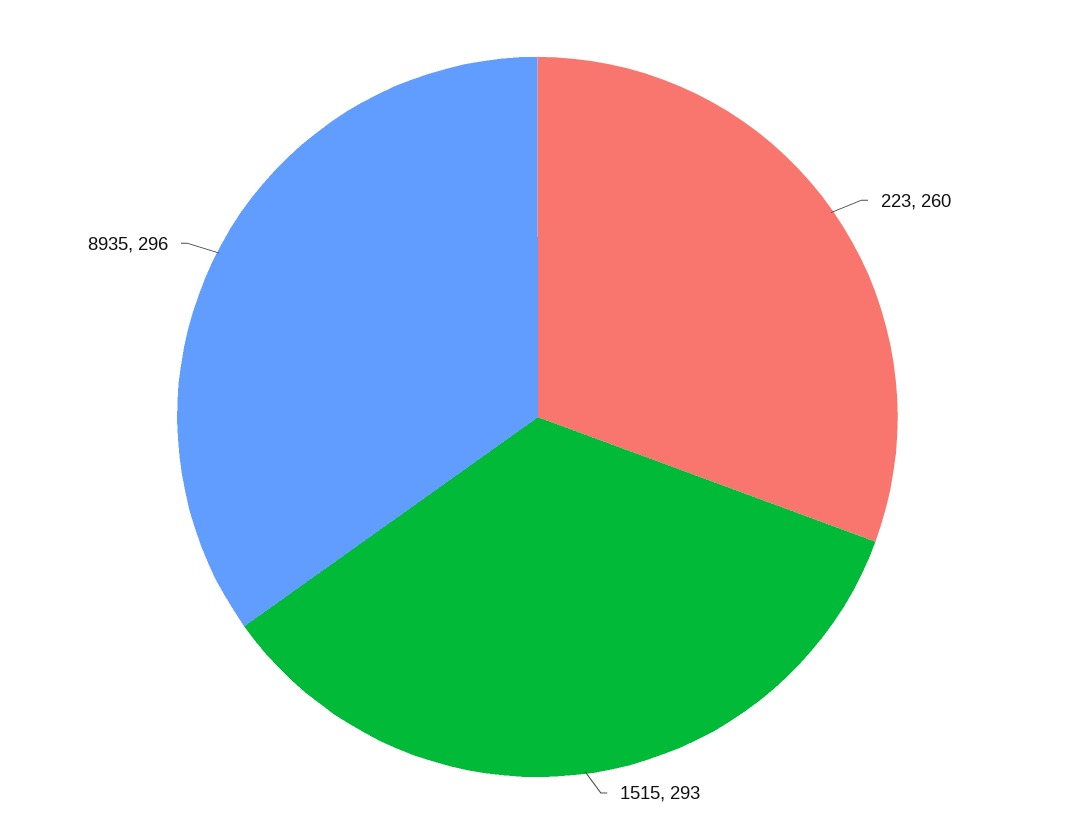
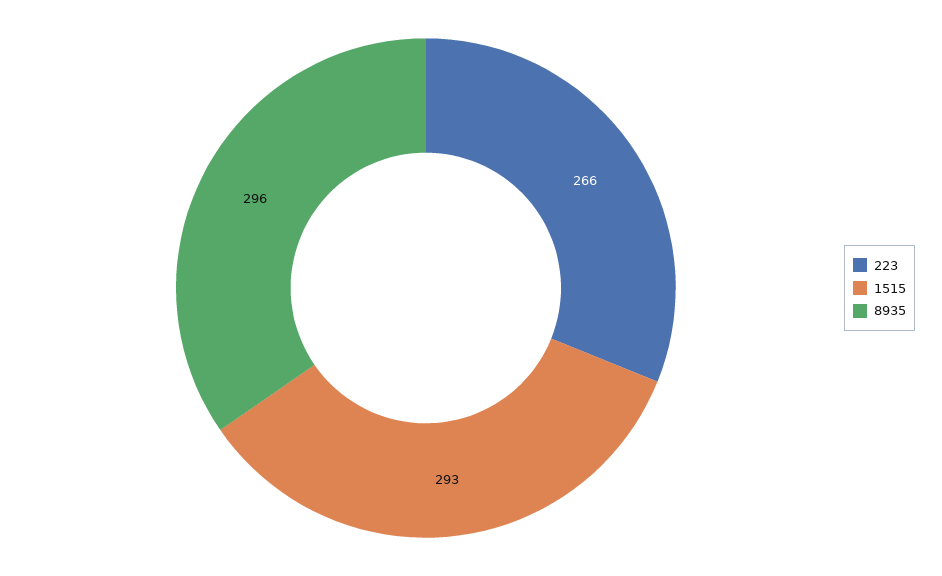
223: 260 -> 266

